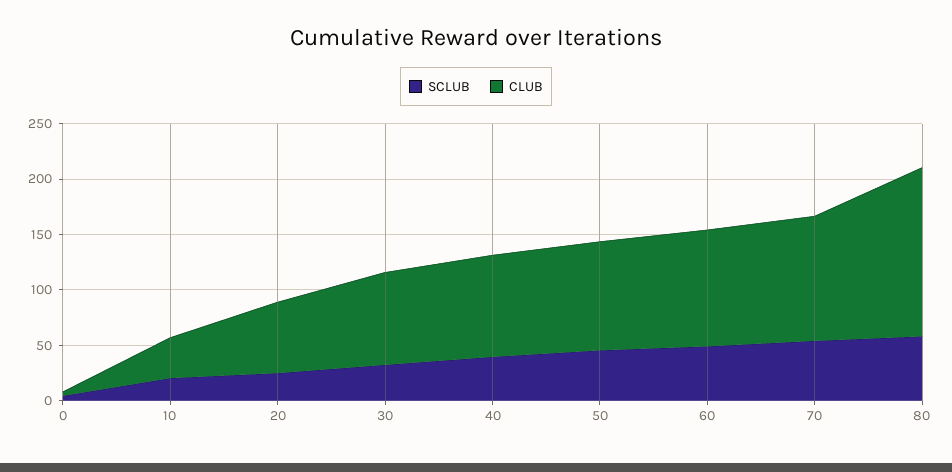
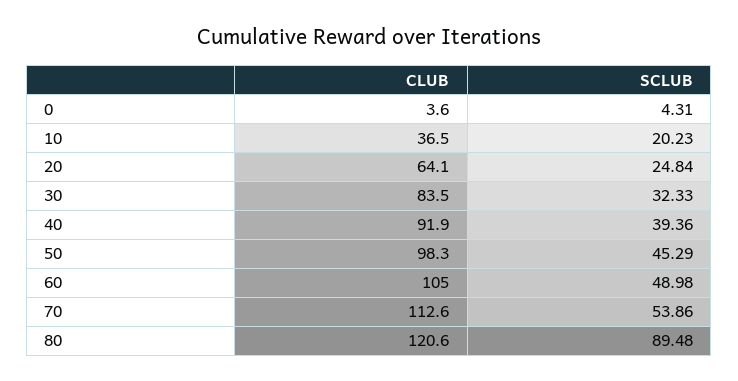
SCLUB, 80: 60 -> 89.48
CLUB, 80: 150 -> 120.6

